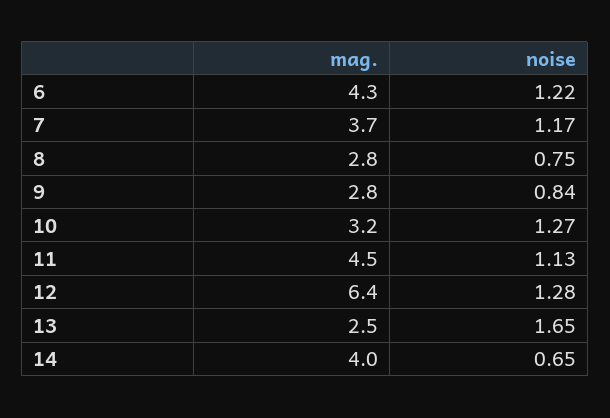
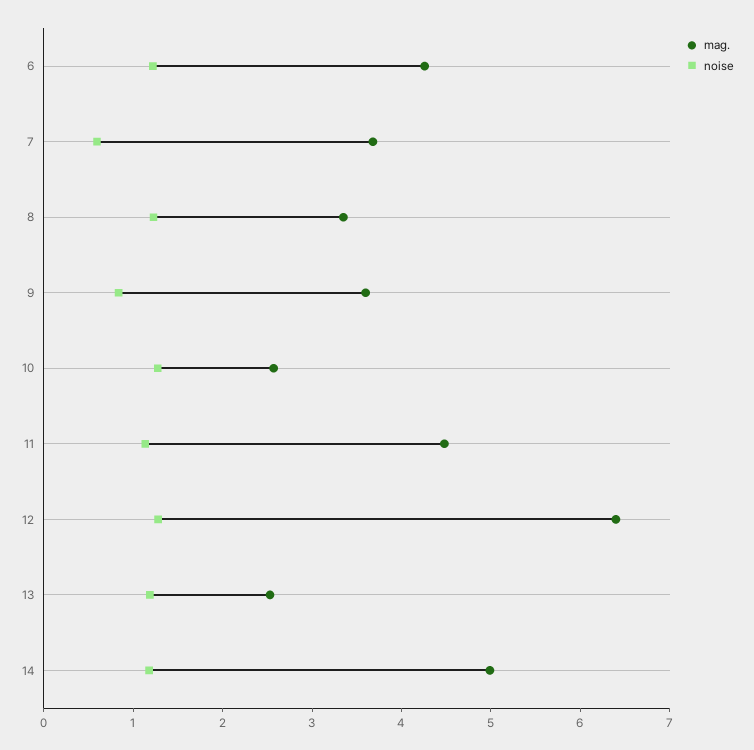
noise, 7: 1.17 -> 0.6
mag., 8: 2.8 -> 3.4
noise, 8: 0.75 -> 1.2
mag., 9: 2.8 -> 3.6
mag., 10: 3.2 -> 2.6
noise, 13: 1.65 -> 1.2
mag., 14: 4 -> 5
noise, 14: 0.65 -> 1.2

